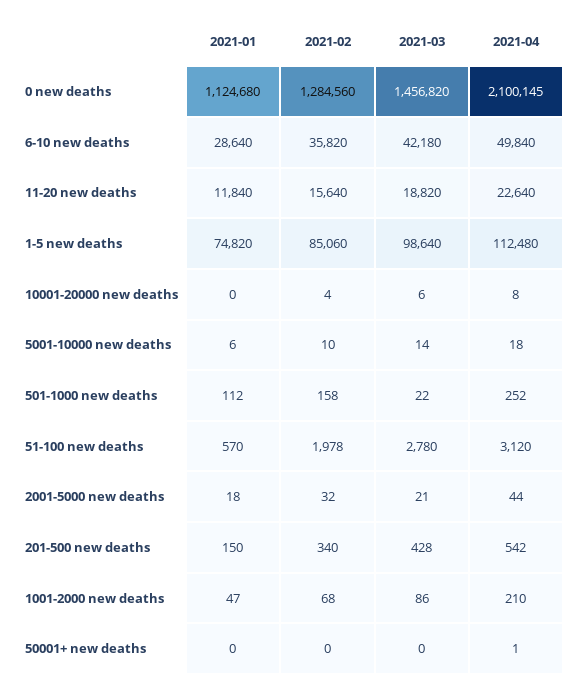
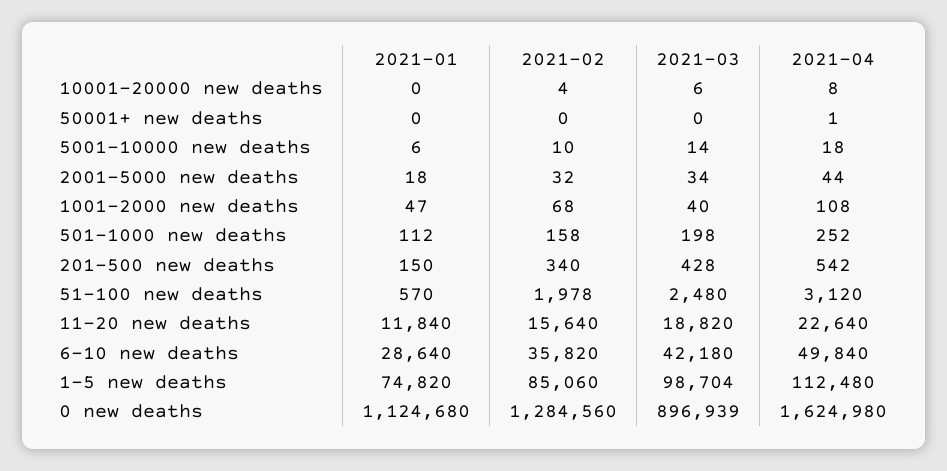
2021-03, 0 new deaths: 1456820 -> 896939
2021-04, 0 new deaths: 2100145 -> 1624980
2021-03, 1-5 new deaths: 98640 -> 98704
2021-03, 501-1000 new deaths: 22 -> 198
2021-03, 51-100 new deaths: 2780 -> 2480
2021-03, 2001-5000 new deaths: 21 -> 34
2021-03, 1001-2000 new deaths: 86 -> 40
2021-04, 1001-2000 new deaths: 210 -> 108

